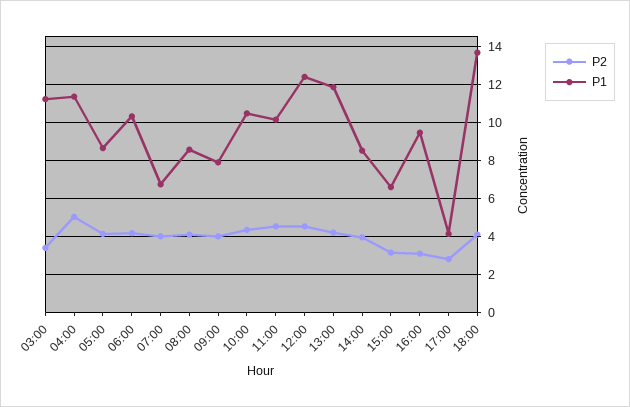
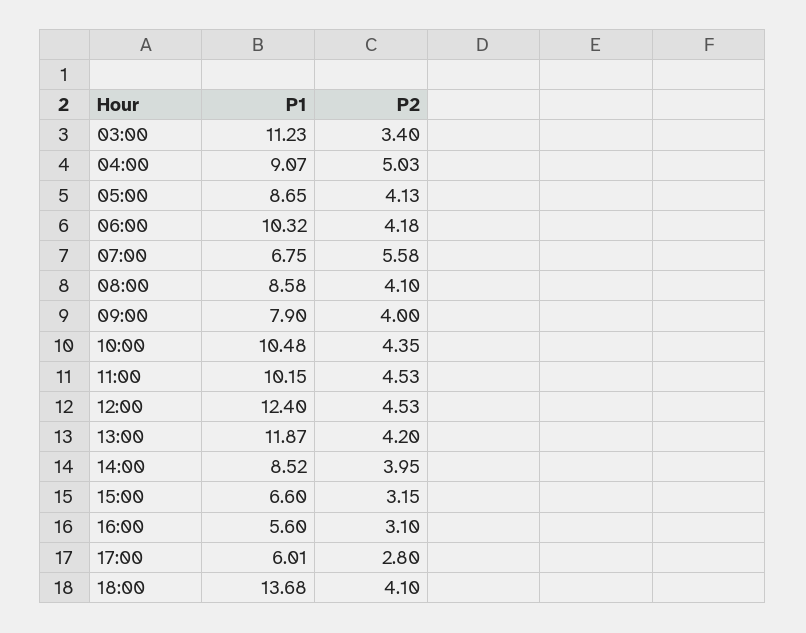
P1, 04:00: 11.5 -> 9.07
P2, 07:00: 4 -> 5.58
P1, 16:00: 9.5 -> 5.6
P1, 17:00: 4 -> 6.01

